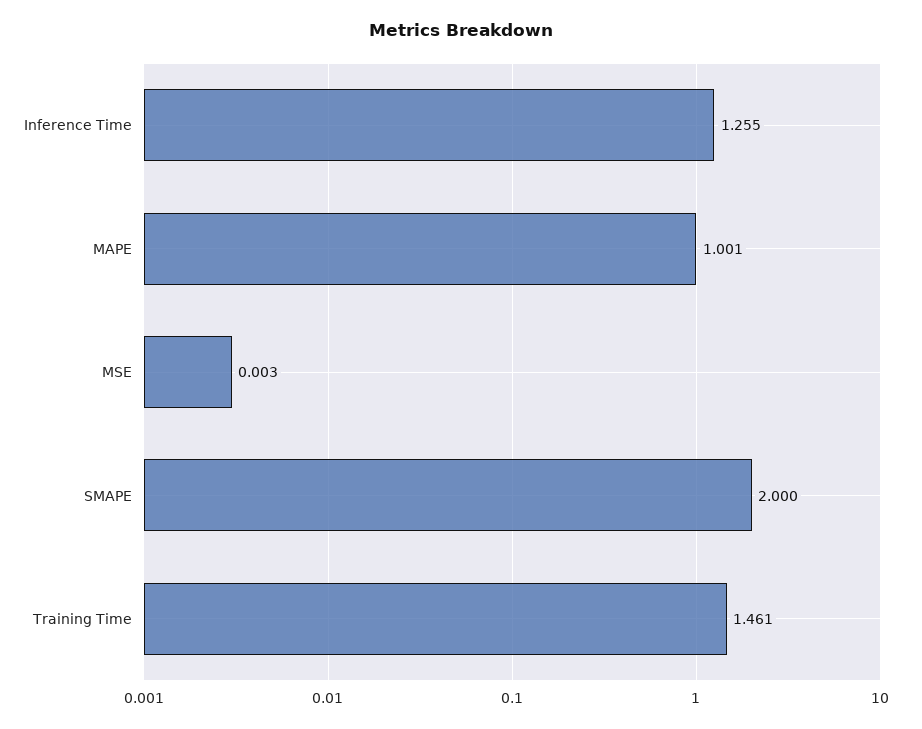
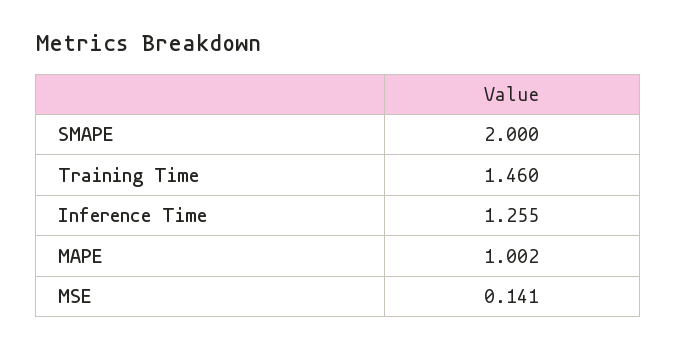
MAPE: 1.001 -> 1.002
MSE: 0.003 -> 0.141
Training Time: 1.461 -> 1.46

